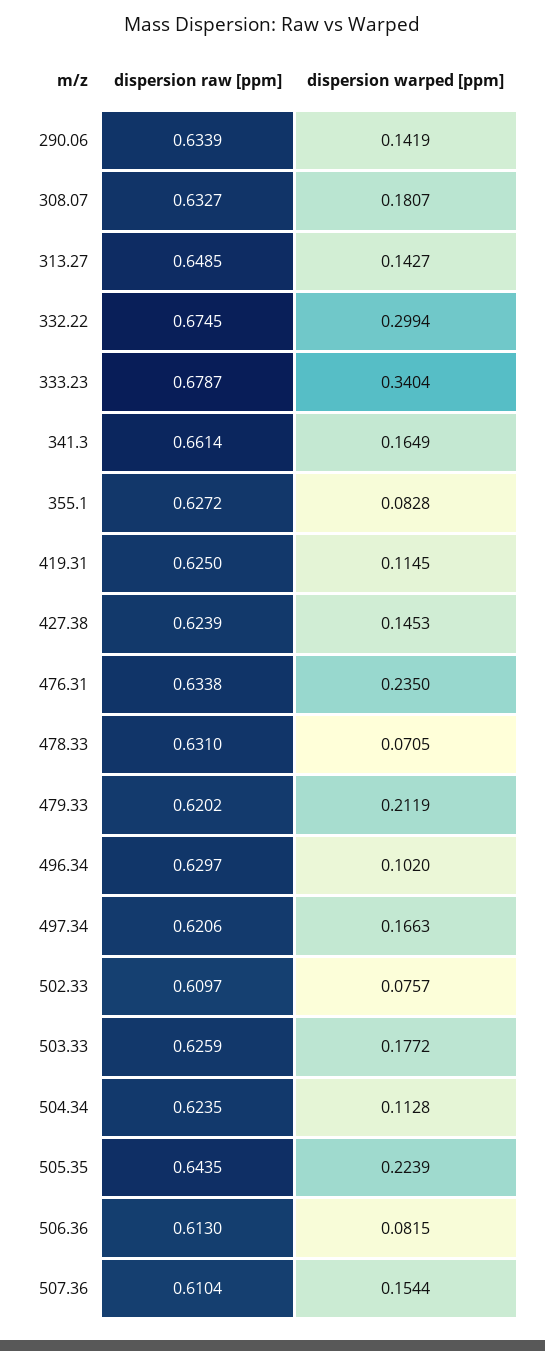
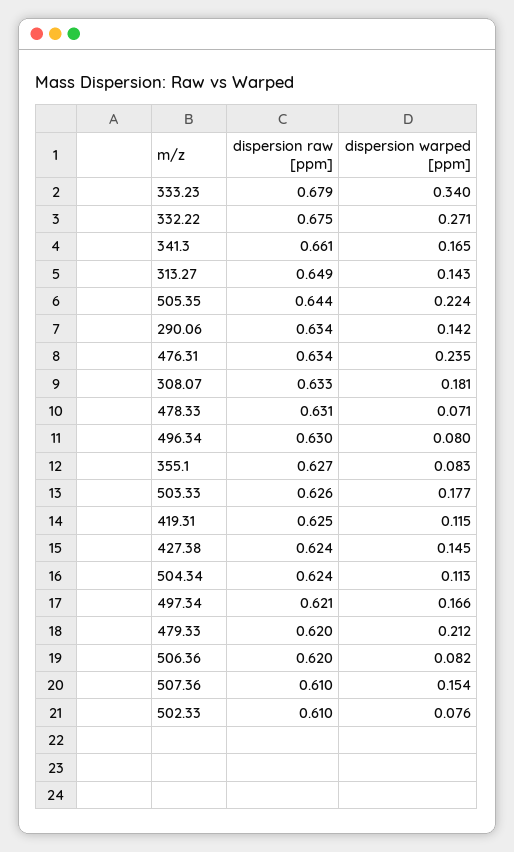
dispersion warped [ppm], 332.22: 0.2994 -> 0.271
dispersion warped [ppm], 496.34: 0.102 -> 0.08
dispersion raw [ppm], 506.36: 0.613 -> 0.62

